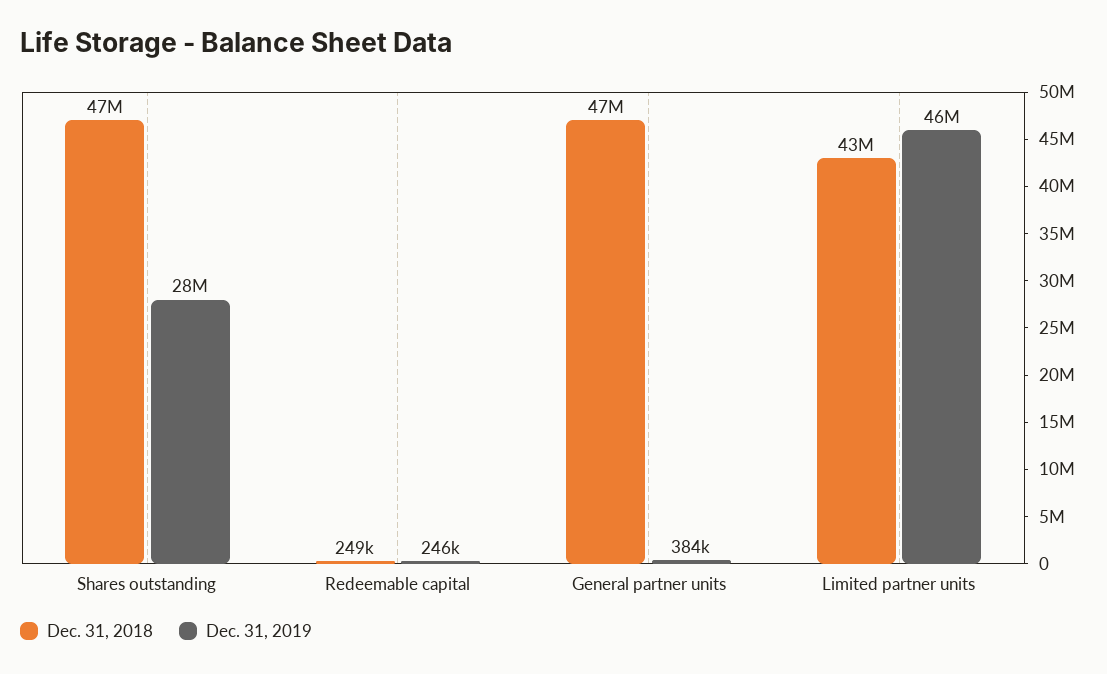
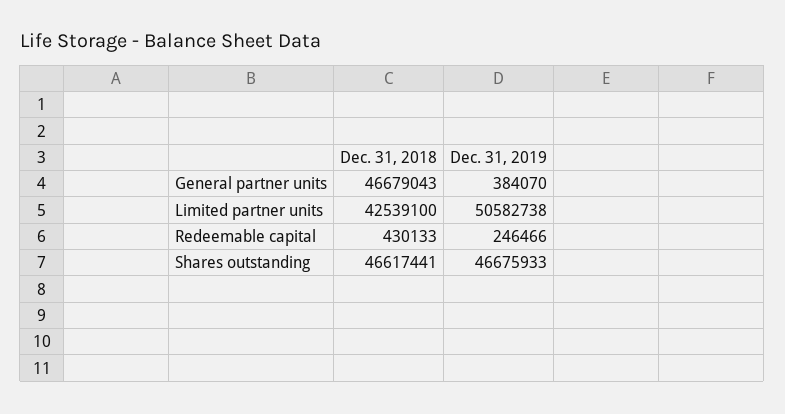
Dec. 31, 2019, Shares outstanding: 28000000 -> 46675933
Dec. 31, 2018, Redeemable capital: 249000 -> 430133
Dec. 31, 2019, Limited partner units: 46000000 -> 50582738

